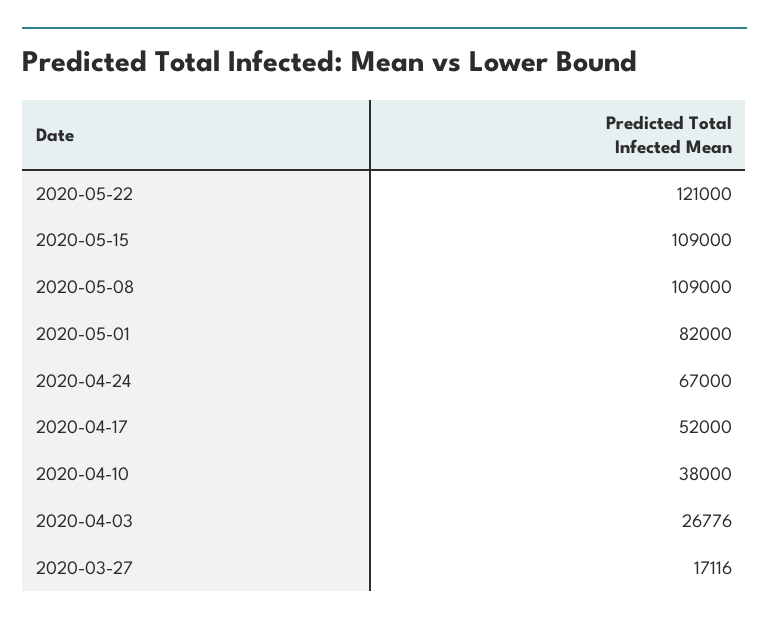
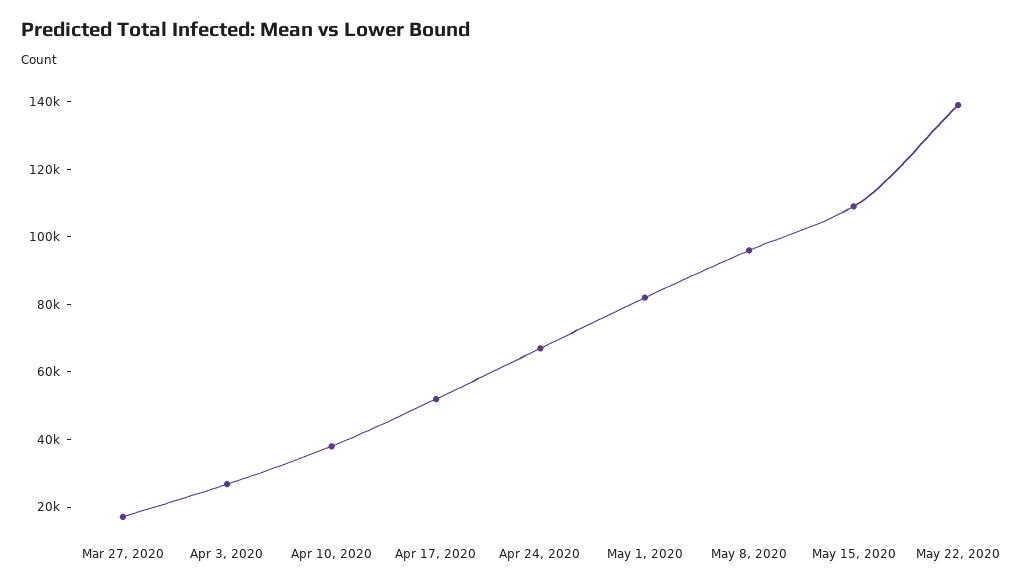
2020-05-22: 121000 -> 140000
2020-05-08: 109000 -> 95000

